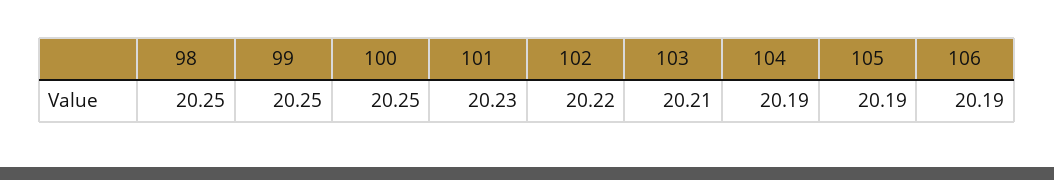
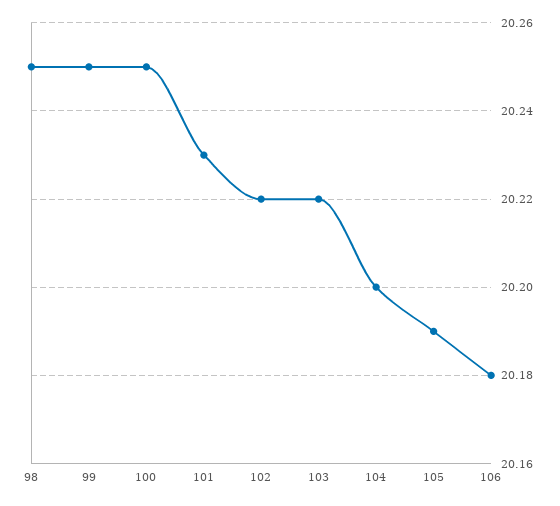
103: 20.21 -> 20.22
104: 20.19 -> 20.2
106: 20.19 -> 20.18

